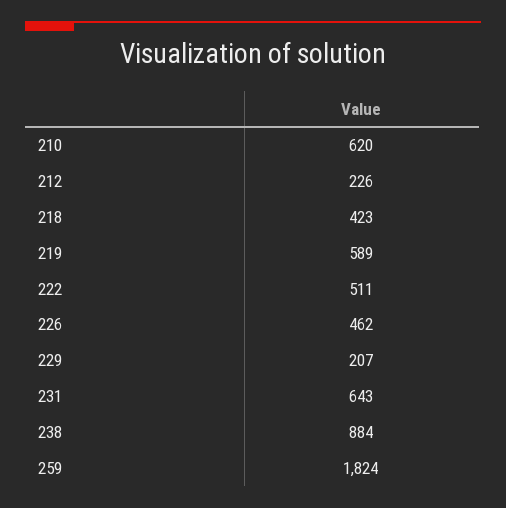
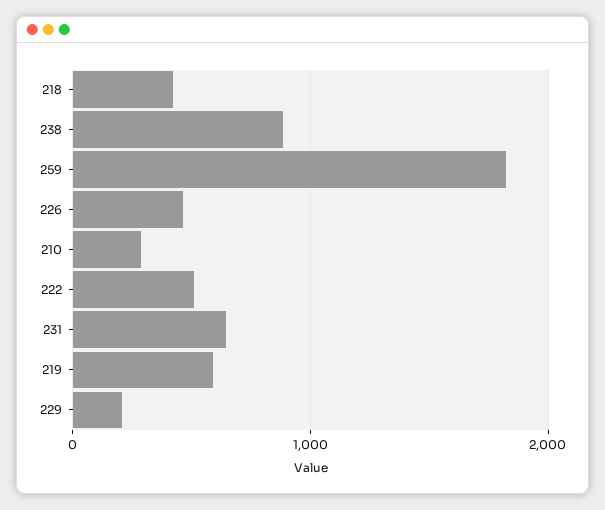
210: 620 -> 300
212: 226 -> none

